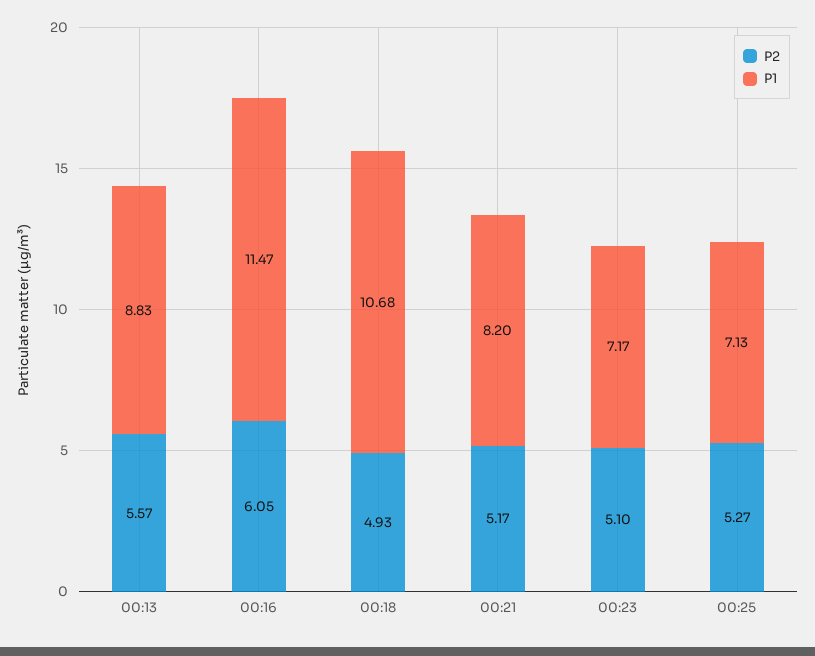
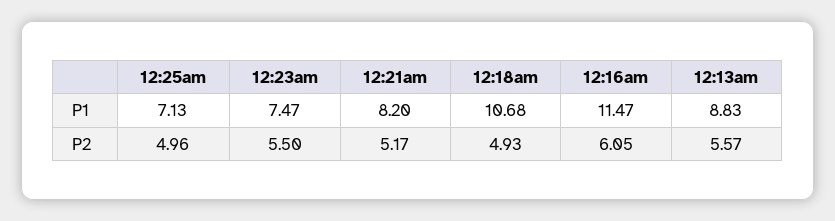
P2, 00:23: 5.1 -> 5.5
P1, 00:23: 7.17 -> 7.47
P2, 00:25: 5.27 -> 4.96

